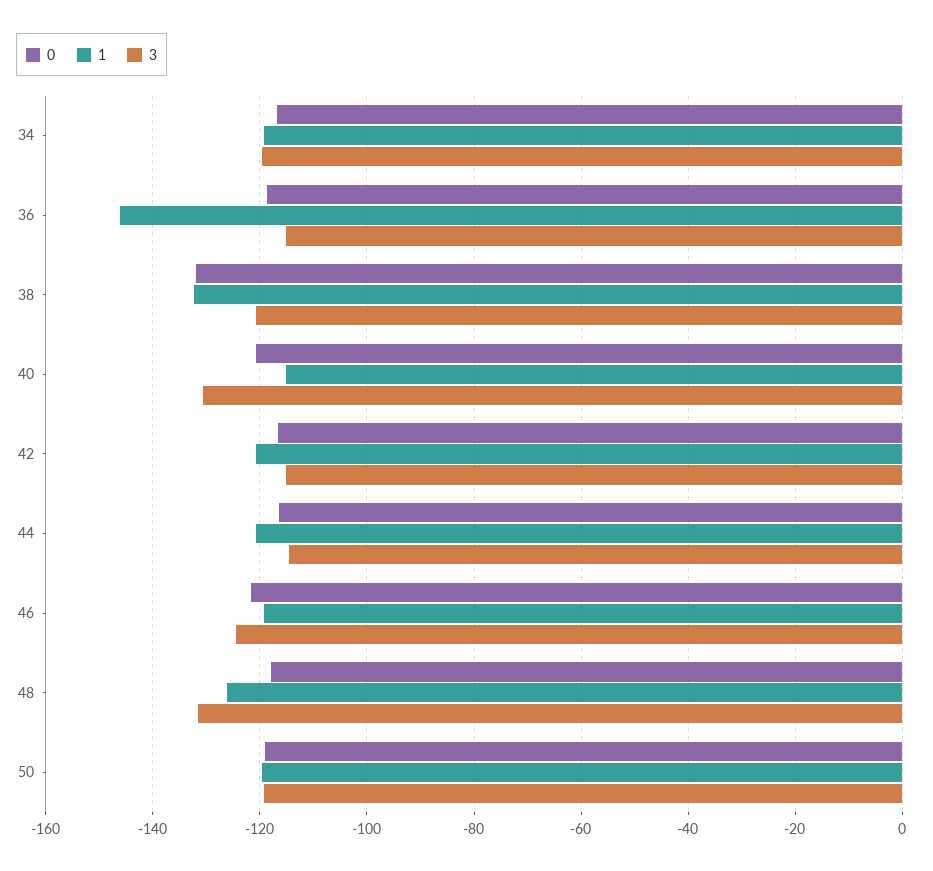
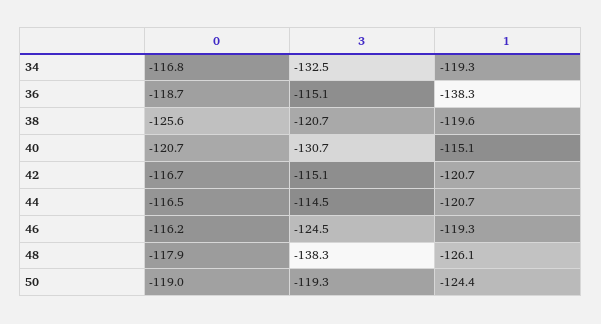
3, 34: -120 -> -132.5
1, 36: -146 -> -138.3
0, 38: -132 -> -125.6
1, 38: -132 -> -119.6
0, 46: -122 -> -116.2
3, 48: -132 -> -138.3
1, 50: -120 -> -124.4

